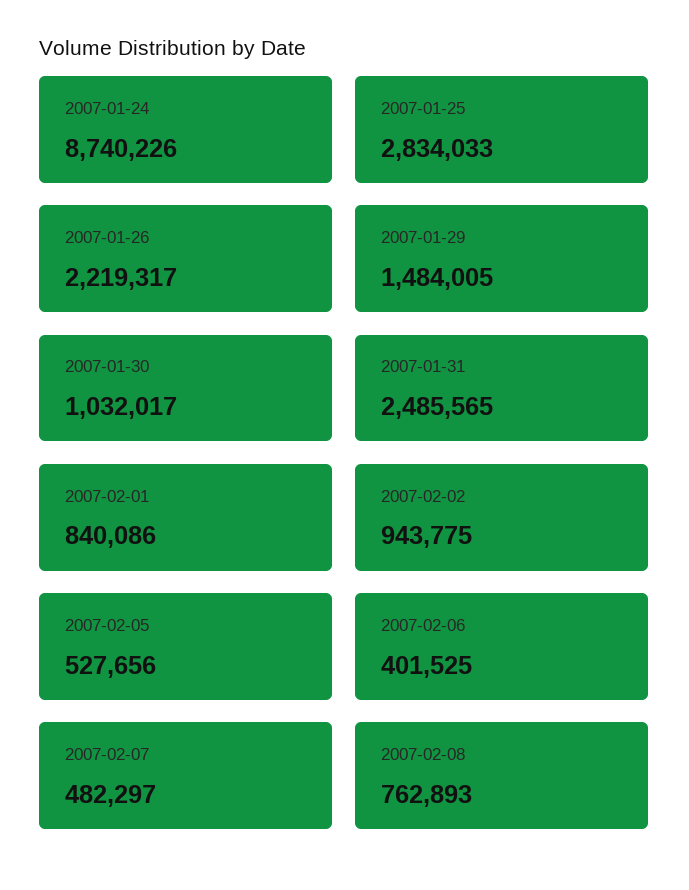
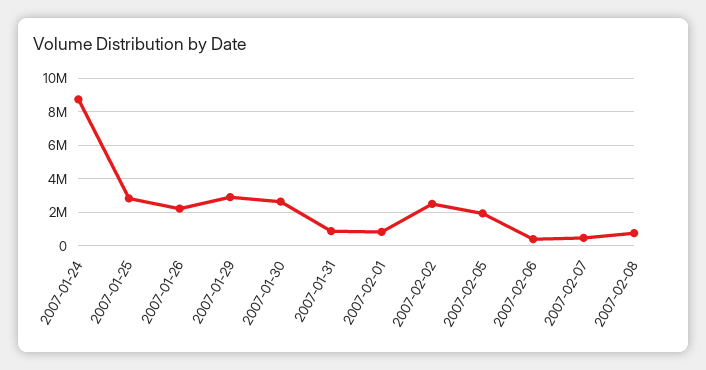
2007-01-29: 1484005 -> 3000000
2007-01-30: 1032017 -> 2500000
2007-01-31: 2485565 -> 1000000
2007-02-02: 943775 -> 2500000
2007-02-05: 527656 -> 2000000

